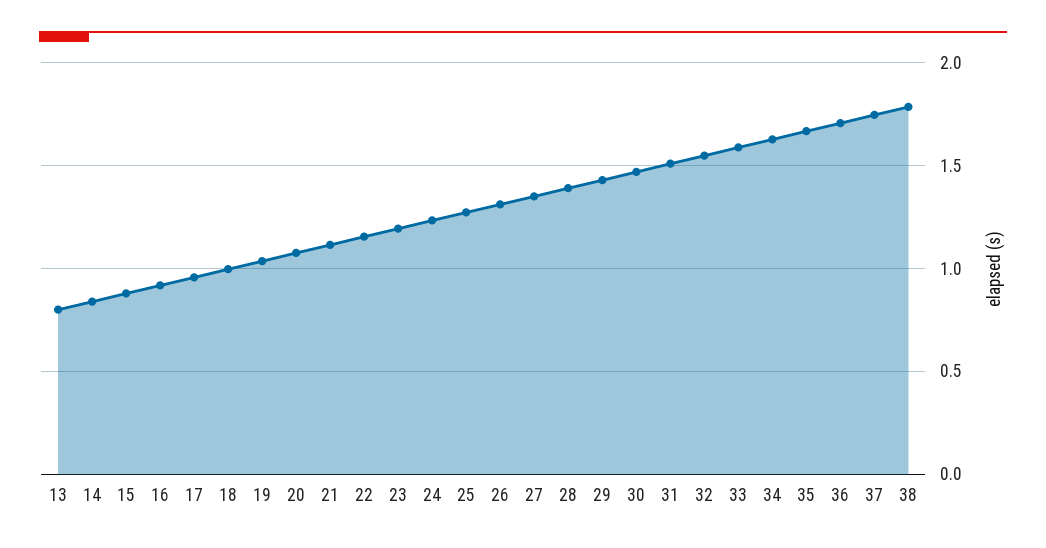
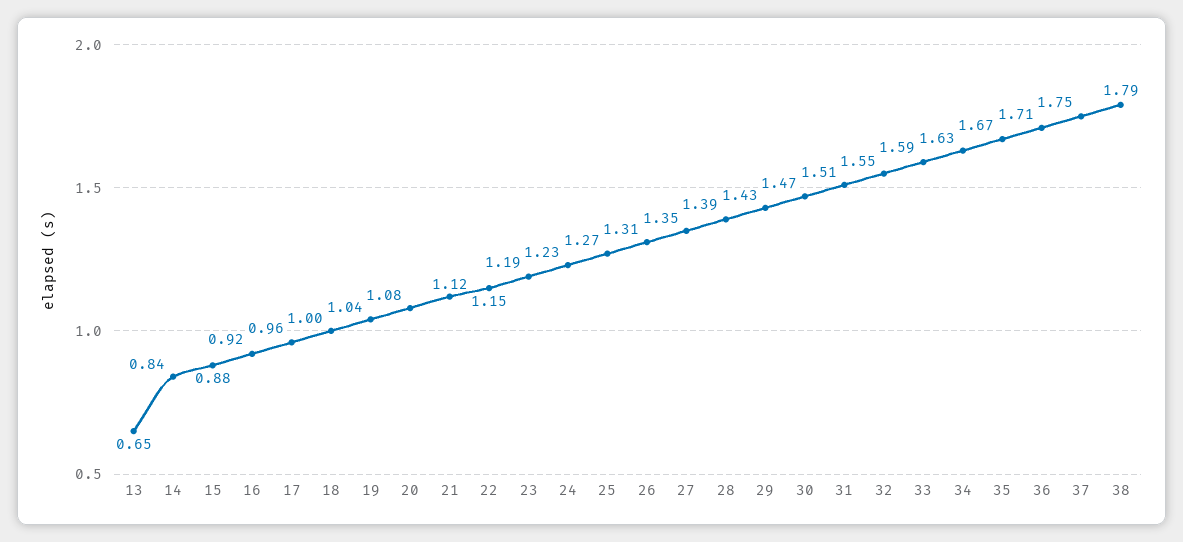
13: 0.8 -> 0.65

